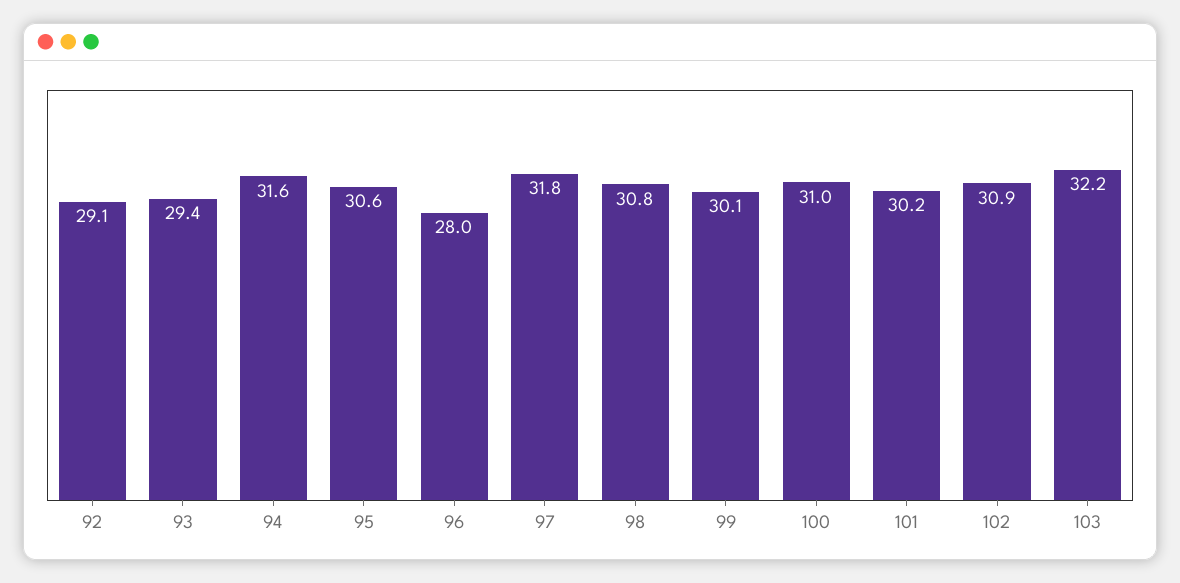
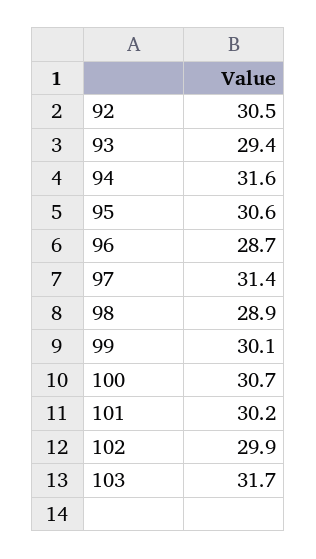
92: 29.1 -> 30.5
96: 28 -> 28.7
97: 31.8 -> 31.4
98: 30.8 -> 28.9
100: 31 -> 30.7
102: 30.9 -> 29.9
103: 32.2 -> 31.7

